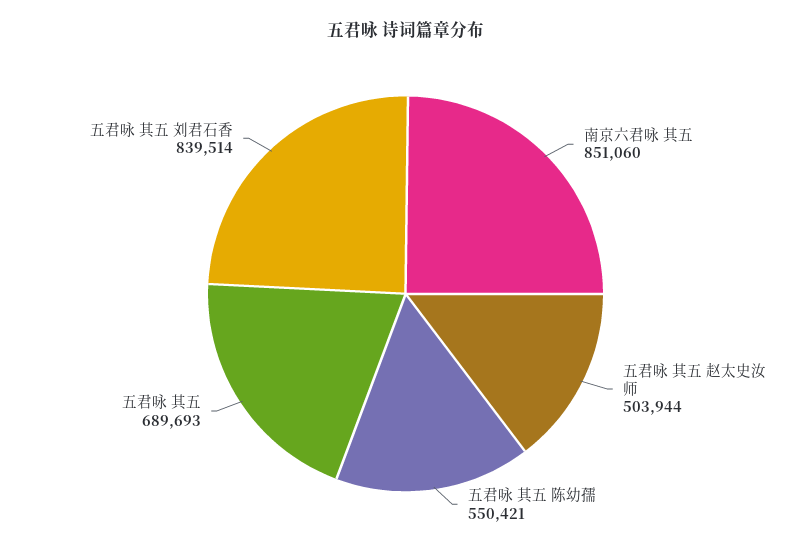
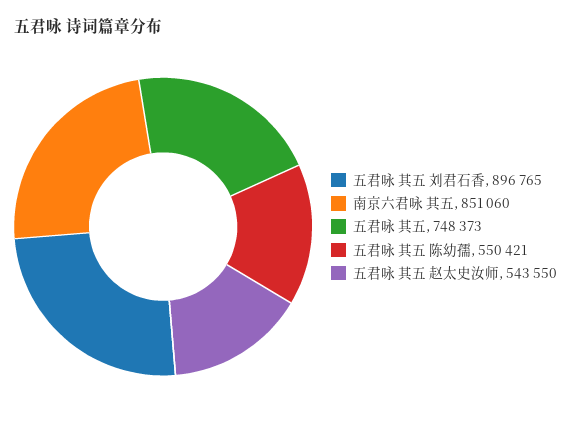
五君咏 其五 赵太史汝师: 503944 -> 543550
五君咏 其五: 689693 -> 748373
五君咏 其五 刘君石香: 839514 -> 896765

